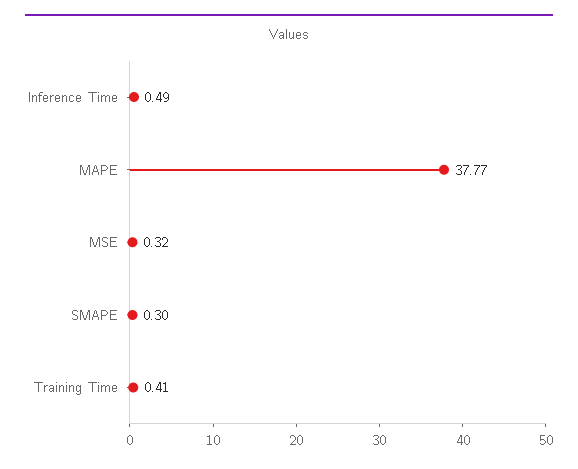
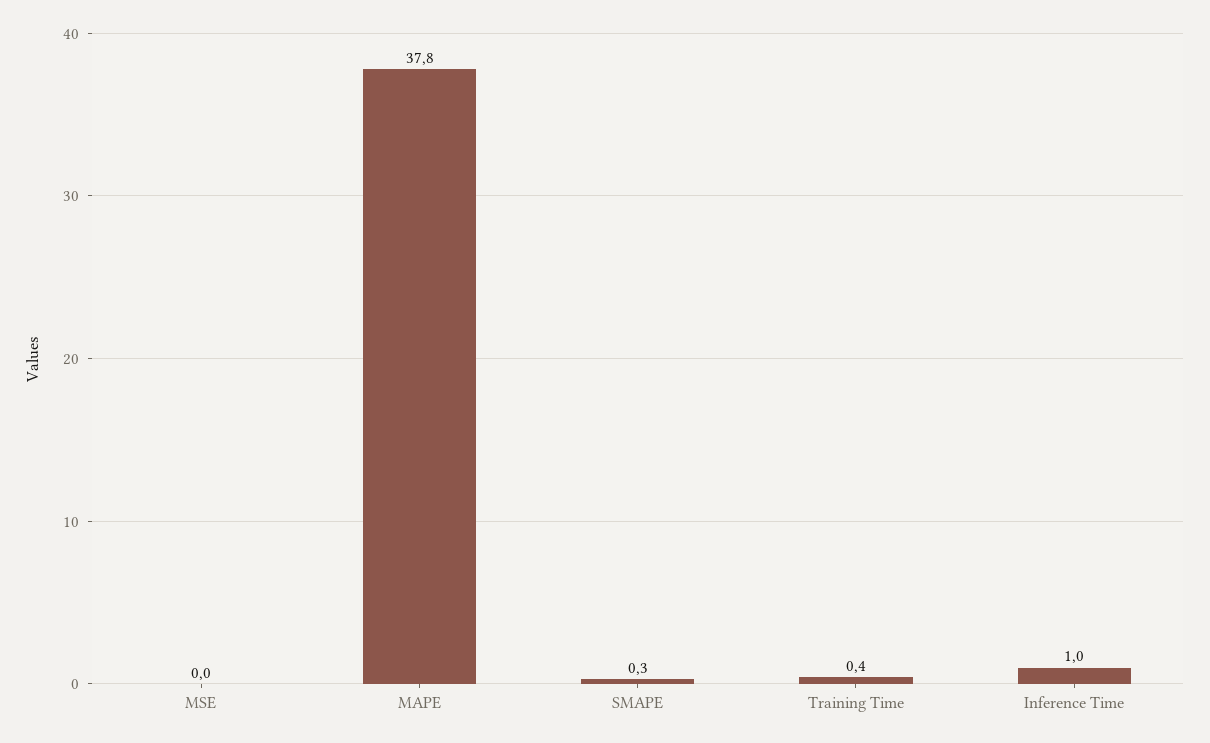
Inference Time: 0.49 -> 1
MSE: 0.32 -> 0

